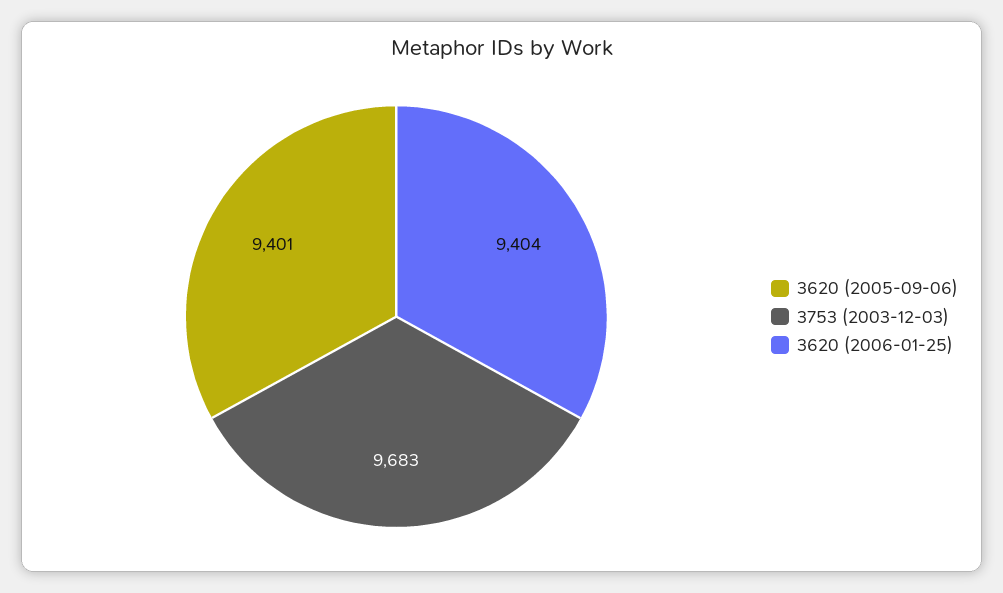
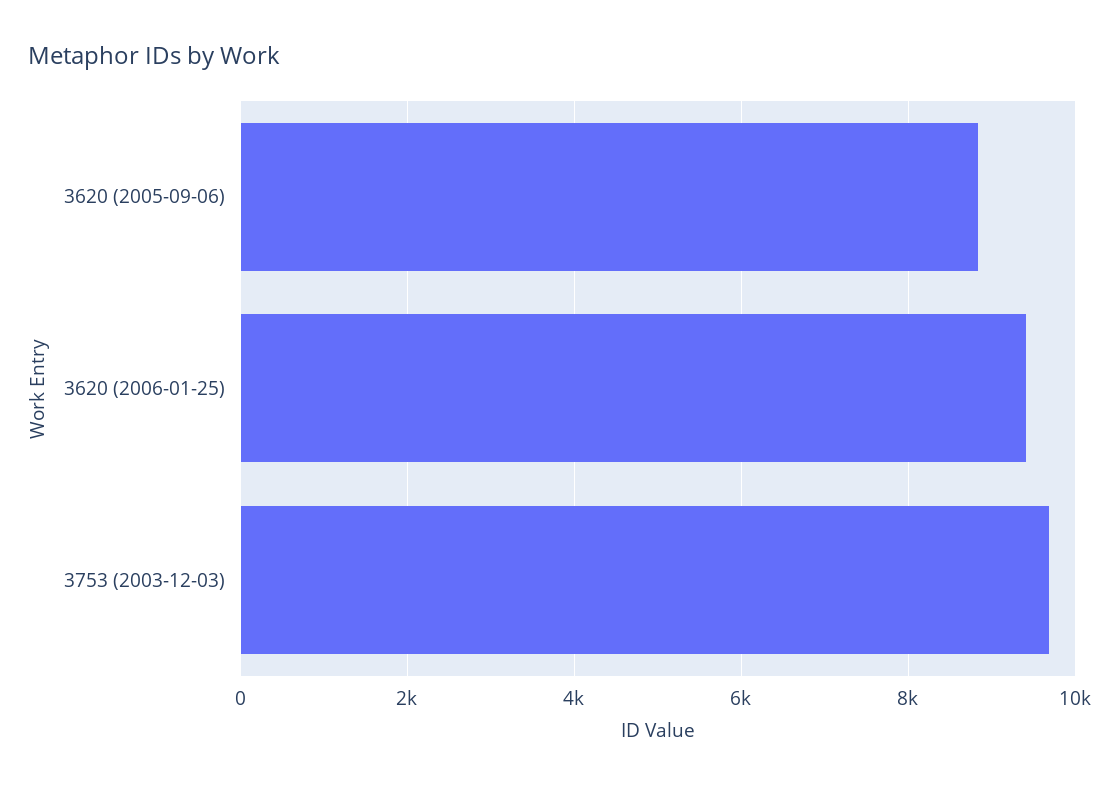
3620 (2005-09-06): 9401 -> 8800

